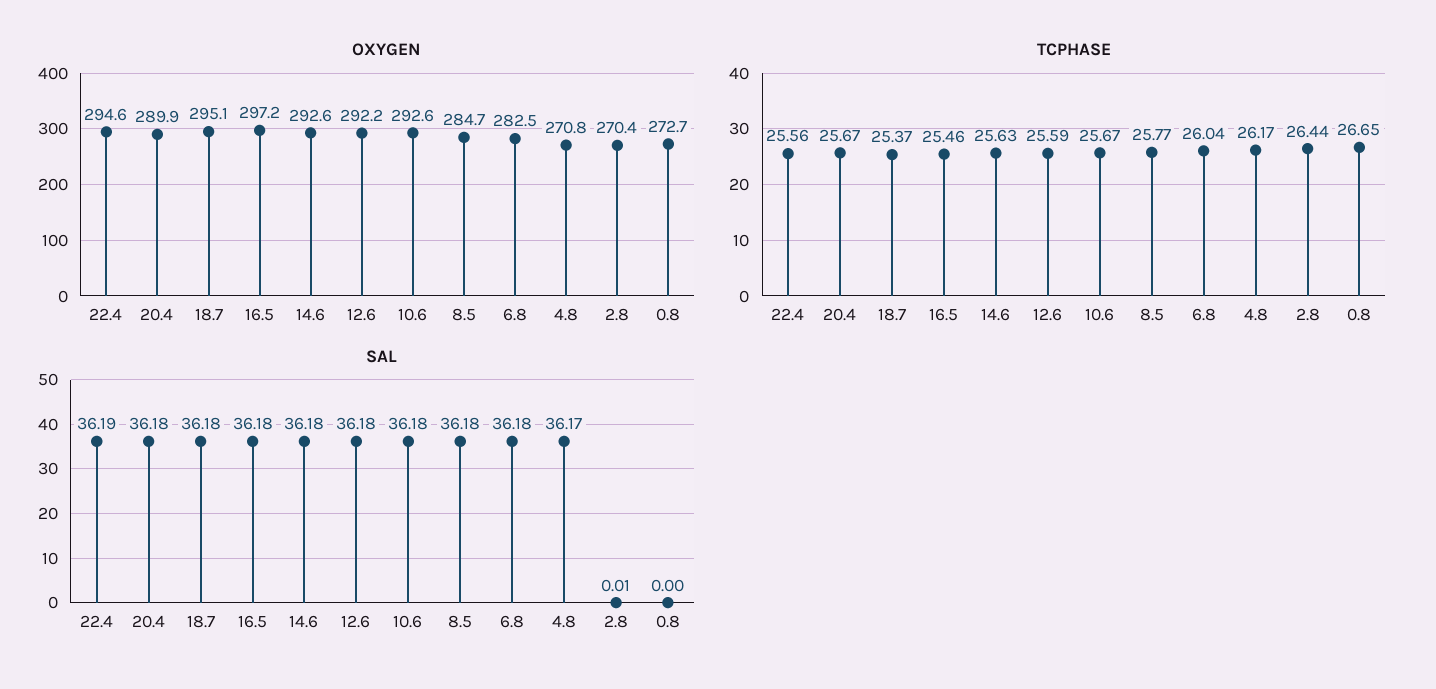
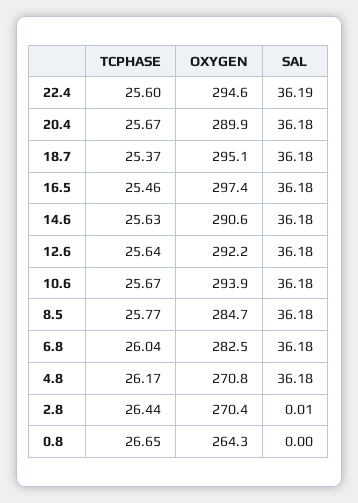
OXYGEN, 16.5: 297.2 -> 297.4
OXYGEN, 14.6: 292.6 -> 290.6
OXYGEN, 10.6: 292.6 -> 293.9
OXYGEN, 0.8: 272.7 -> 264.3
TCPHASE, 22.4: 25.56 -> 25.6
TCPHASE, 12.6: 25.59 -> 25.64
SAL, 4.8: 36.17 -> 36.18

